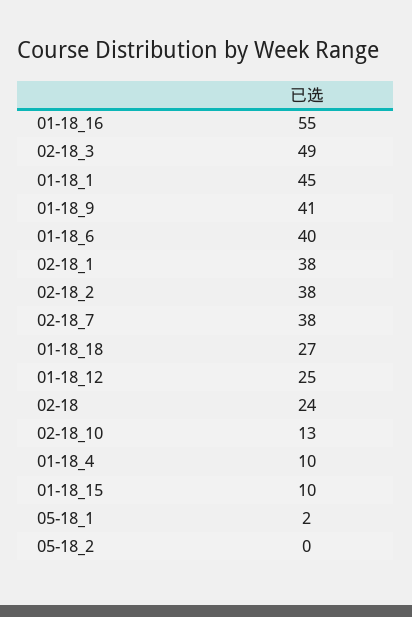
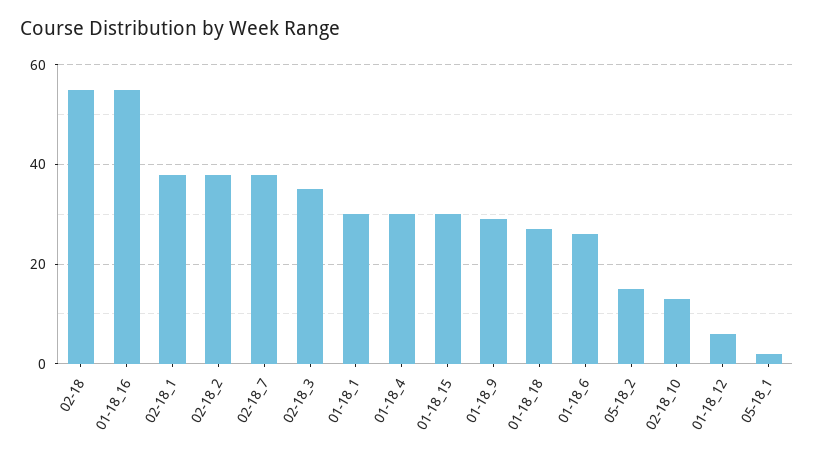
02-18_3: 49 -> 35
01-18_1: 45 -> 30
01-18_9: 41 -> 30
01-18_6: 40 -> 25
01-18_12: 25 -> 5
02-18: 24 -> 55
01-18_4: 10 -> 30
01-18_15: 10 -> 30
05-18_2: 0 -> 15

